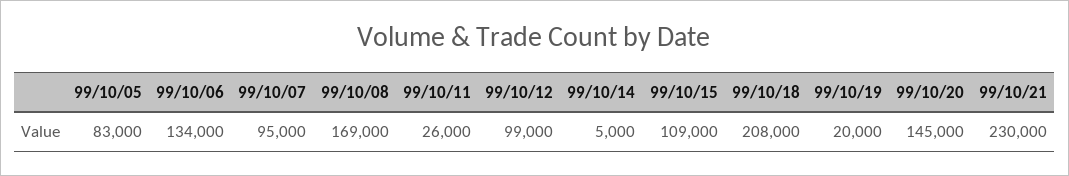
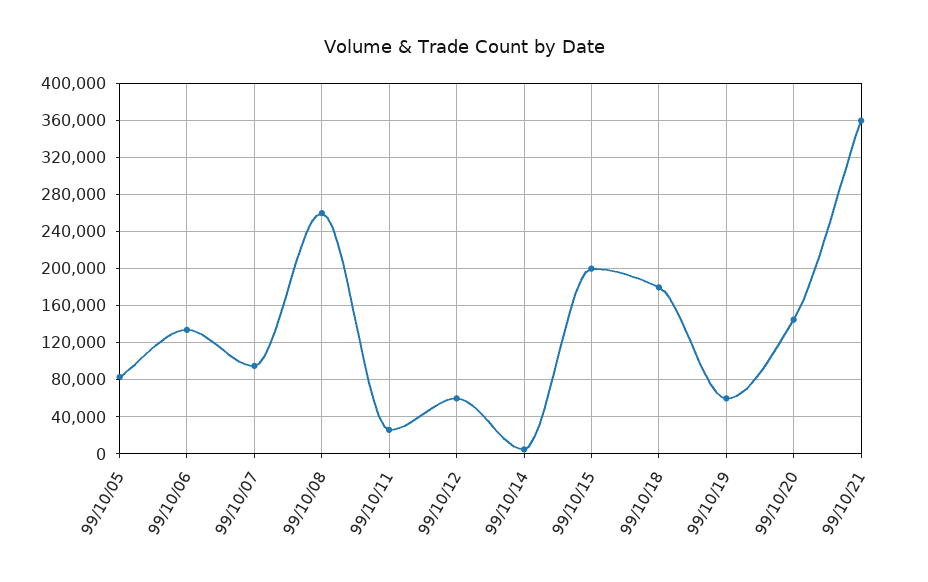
99/10/08: 169000 -> 260000
99/10/12: 99000 -> 60000
99/10/15: 109000 -> 200000
99/10/18: 208000 -> 180000
99/10/19: 20000 -> 60000
99/10/21: 230000 -> 360000

